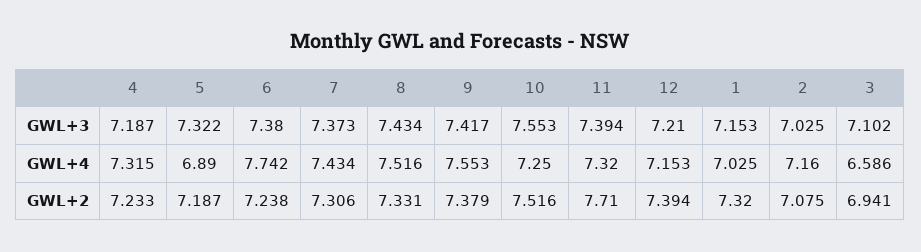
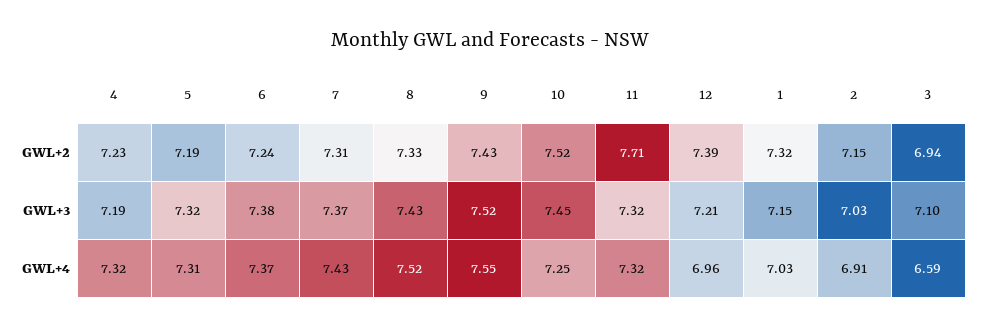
9, GWL+3: 7.417 -> 7.52
10, GWL+3: 7.553 -> 7.45
11, GWL+3: 7.394 -> 7.32
5, GWL+4: 6.89 -> 7.31
6, GWL+4: 7.742 -> 7.37
12, GWL+4: 7.153 -> 6.96
2, GWL+4: 7.16 -> 6.91
9, GWL+2: 7.379 -> 7.43
2, GWL+2: 7.075 -> 7.15

